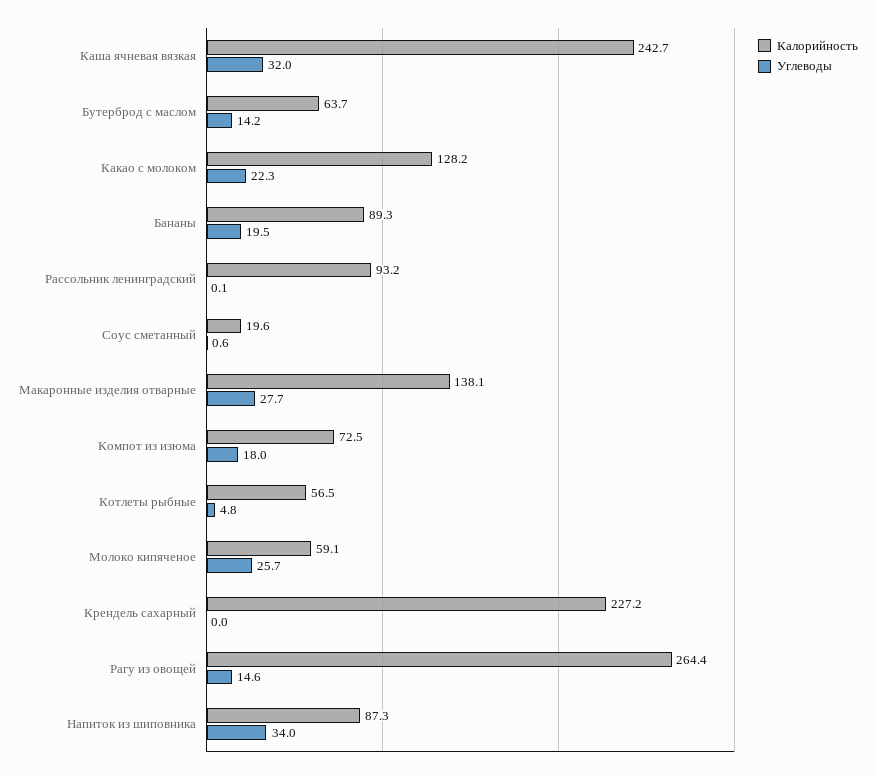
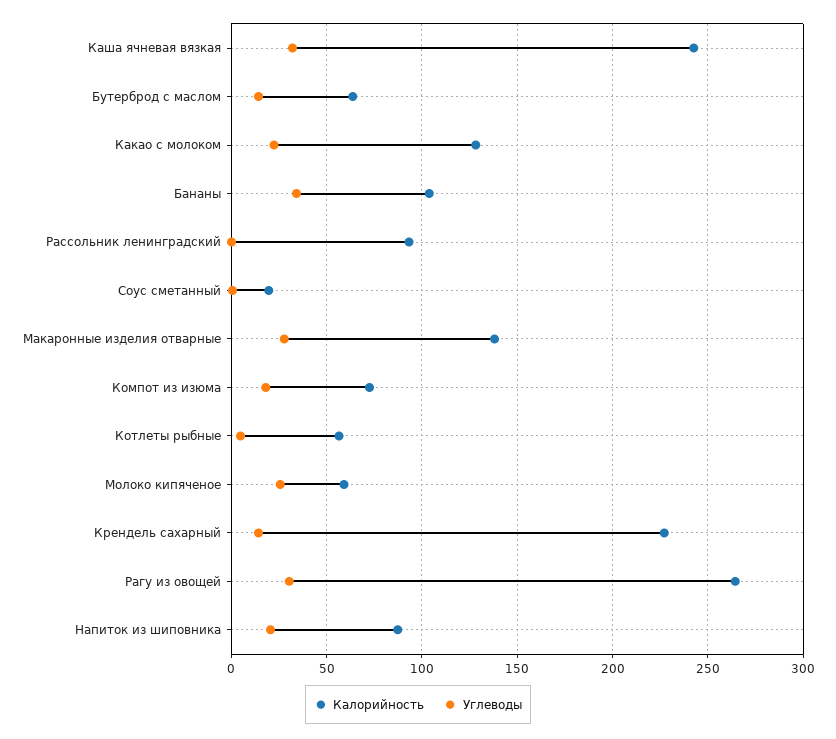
Калорийность, Бананы: 89.3 -> 105
Углеводы, Бананы: 19.5 -> 35
Углеводы, Крендель сахарный: 0 -> 15
Углеводы, Рагу из овощей: 14.6 -> 30
Углеводы, Напиток из шиповника: 34 -> 20

